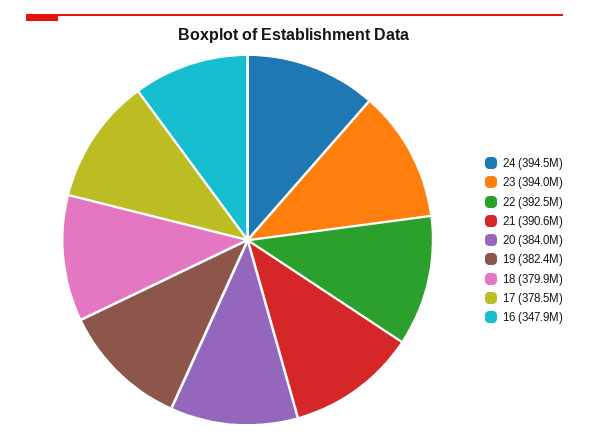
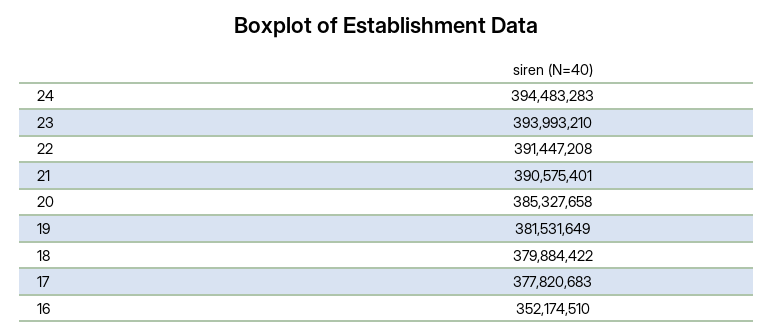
22: 392500000 -> 391447208
20: 384000000 -> 385327658
19: 382400000 -> 381531649
17: 378500000 -> 377820683
16: 347900000 -> 352174510

